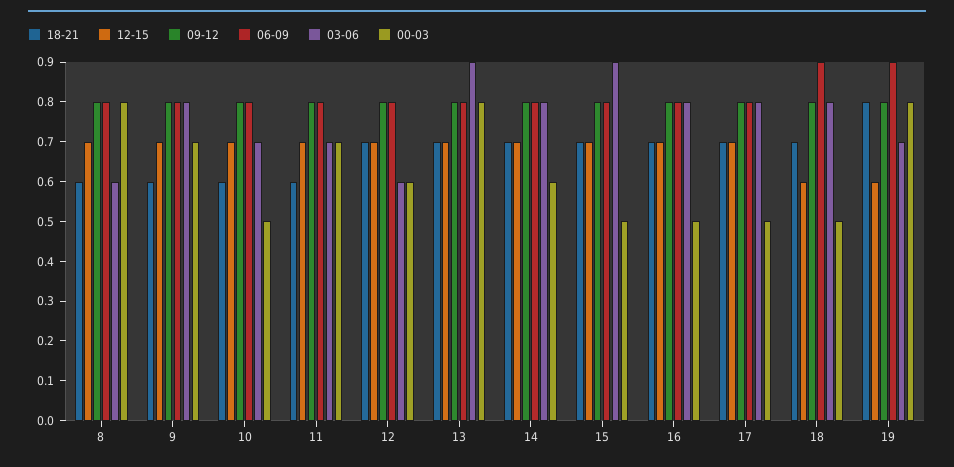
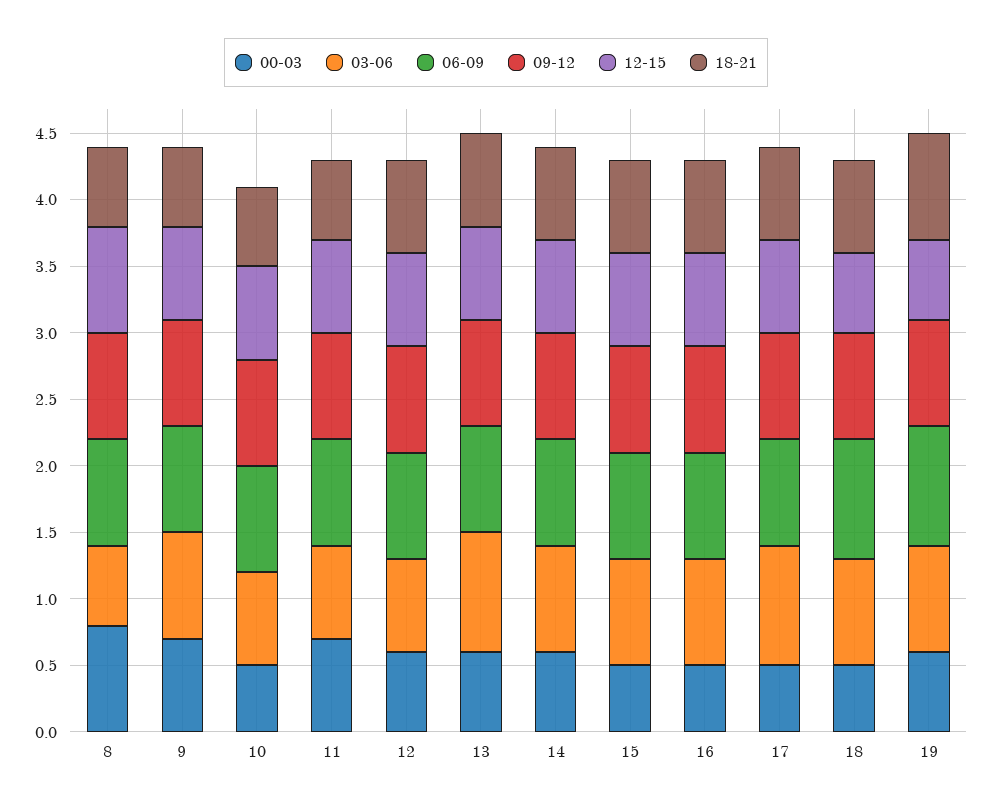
12-15, 8: 0.7 -> 0.8
03-06, 12: 0.6 -> 0.7
00-03, 13: 0.8 -> 0.6
03-06, 15: 0.9 -> 0.8
03-06, 17: 0.8 -> 0.9
03-06, 19: 0.7 -> 0.8
00-03, 19: 0.8 -> 0.6

